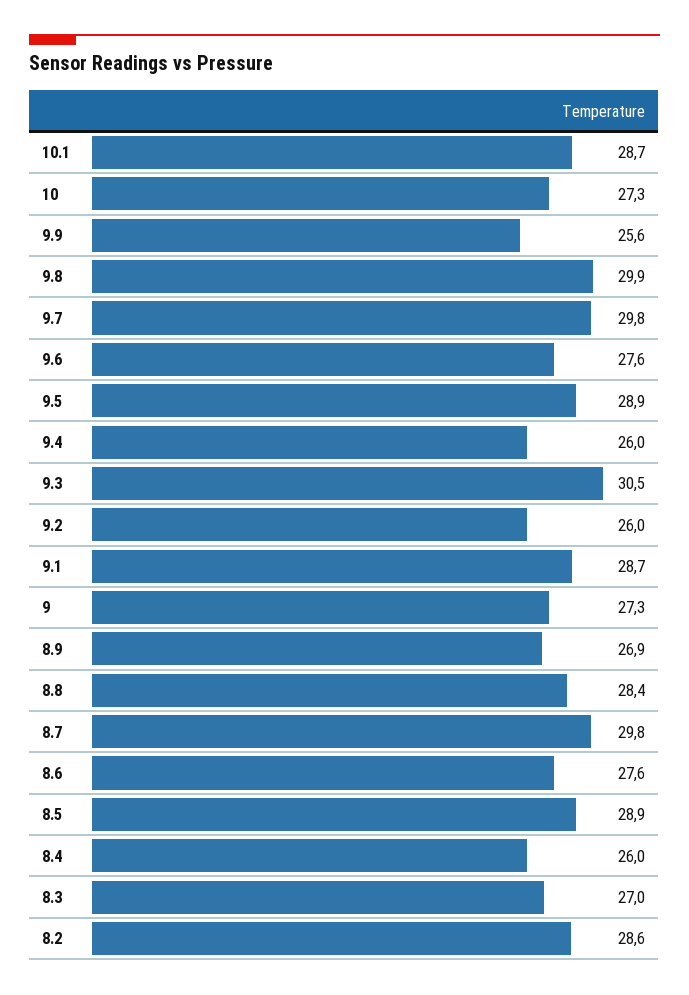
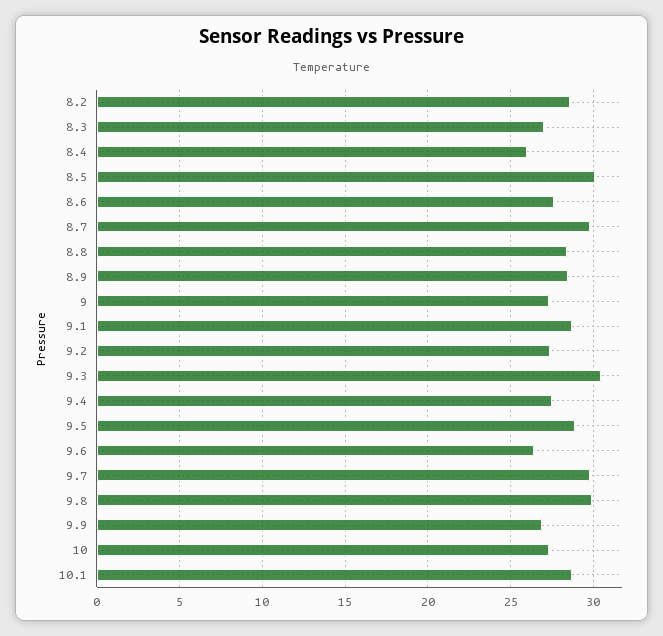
9.9: 25.6 -> 27
9.6: 27.6 -> 26.5
9.4: 26 -> 27.5
9.2: 26 -> 27.5
8.9: 26.9 -> 28.5
8.5: 28.9 -> 30

